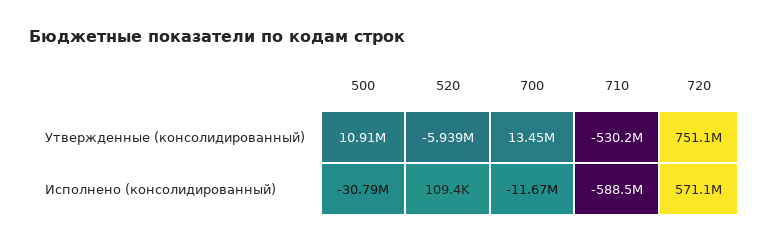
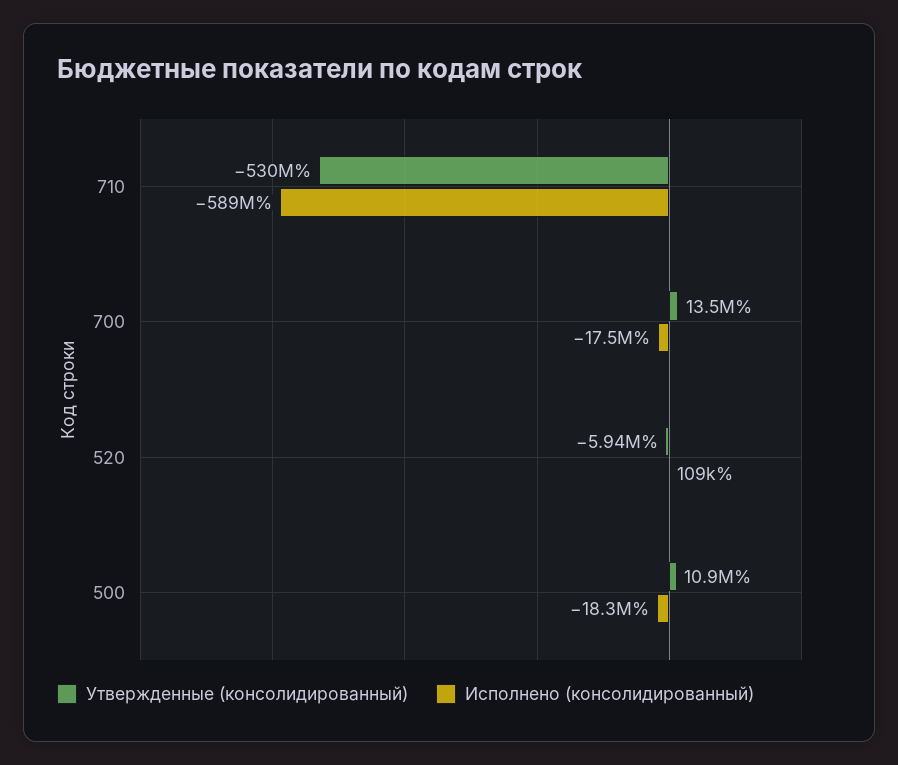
Утвержденные (консолидированный), 720: 751100000 -> none
Исполнено (консолидированный), 500: -30790000 -> -18300000
Исполнено (консолидированный), 700: -11670000 -> -17500000
Исполнено (консолидированный), 720: 571100000 -> none

